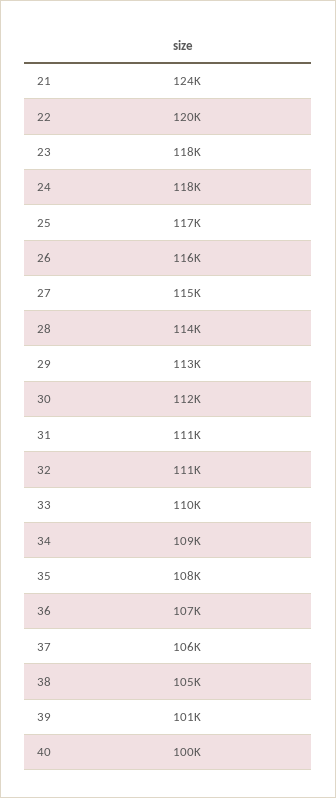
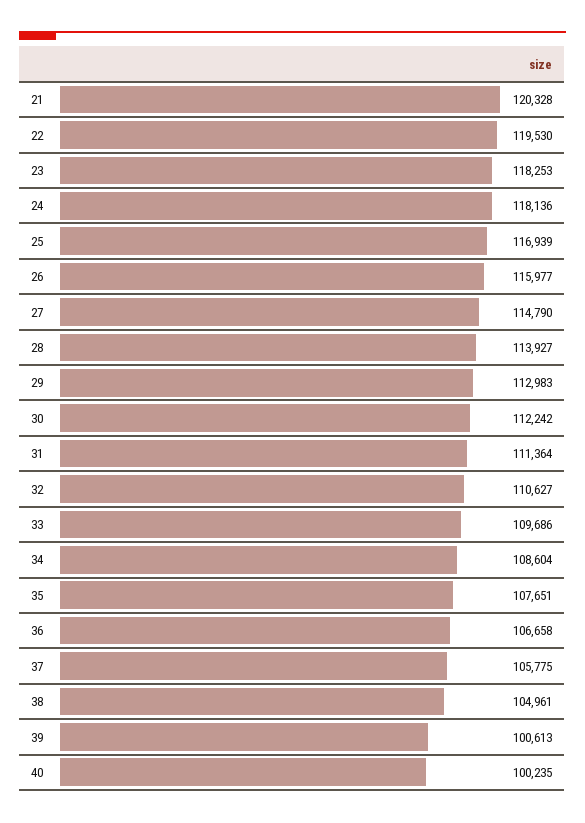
21: 124000 -> 120328

